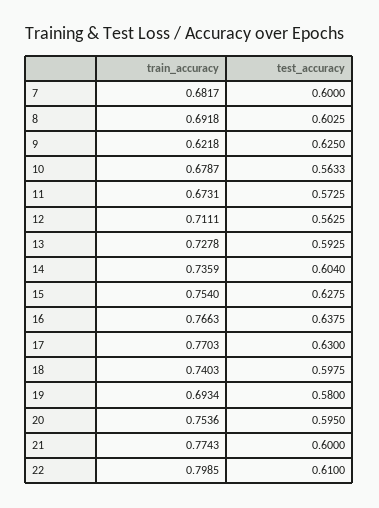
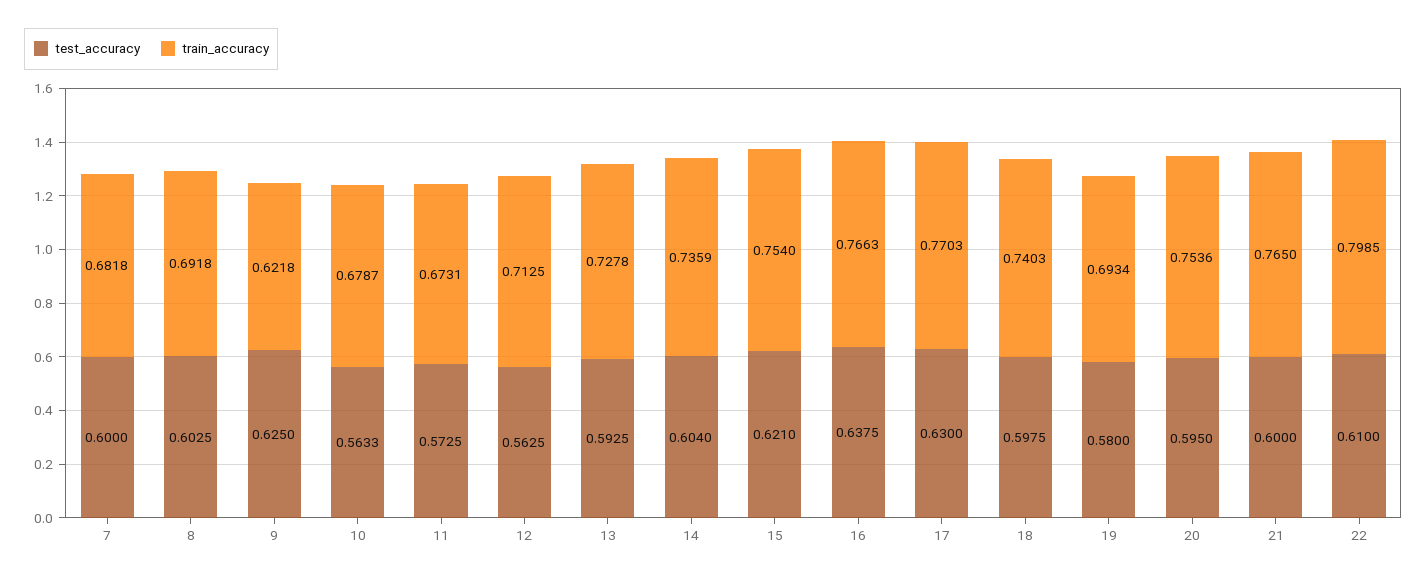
train_accuracy, 7: 0.6817 -> 0.6818
train_accuracy, 12: 0.7111 -> 0.7125
test_accuracy, 15: 0.6275 -> 0.621
train_accuracy, 21: 0.7743 -> 0.765

